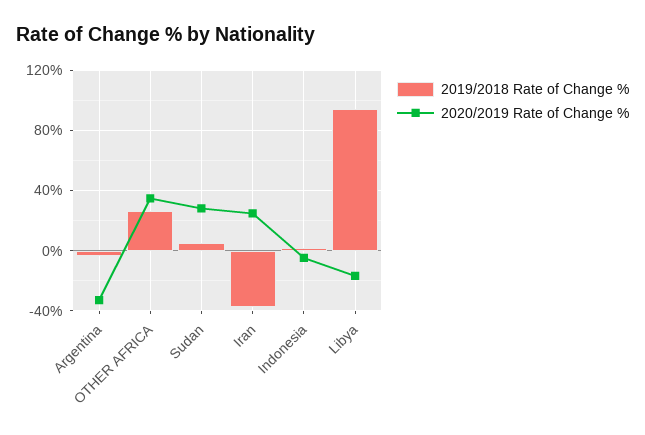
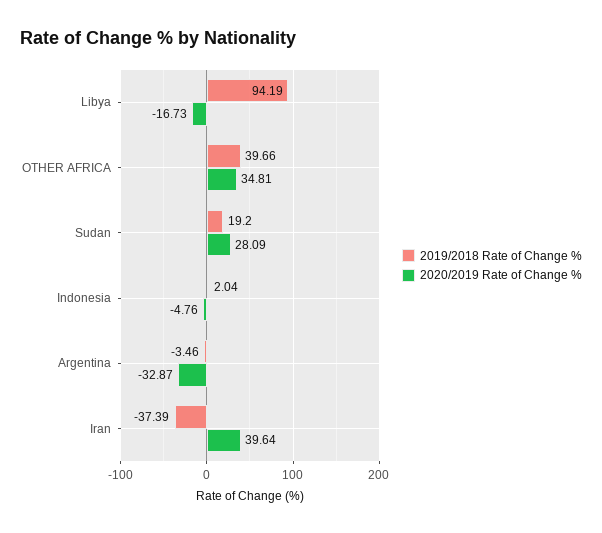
2019/2018 Rate of Change %, OTHER AFRICA: 25 -> 39.66
2019/2018 Rate of Change %, Sudan: 5 -> 19.2
2020/2019 Rate of Change %, Iran: 25 -> 39.64

